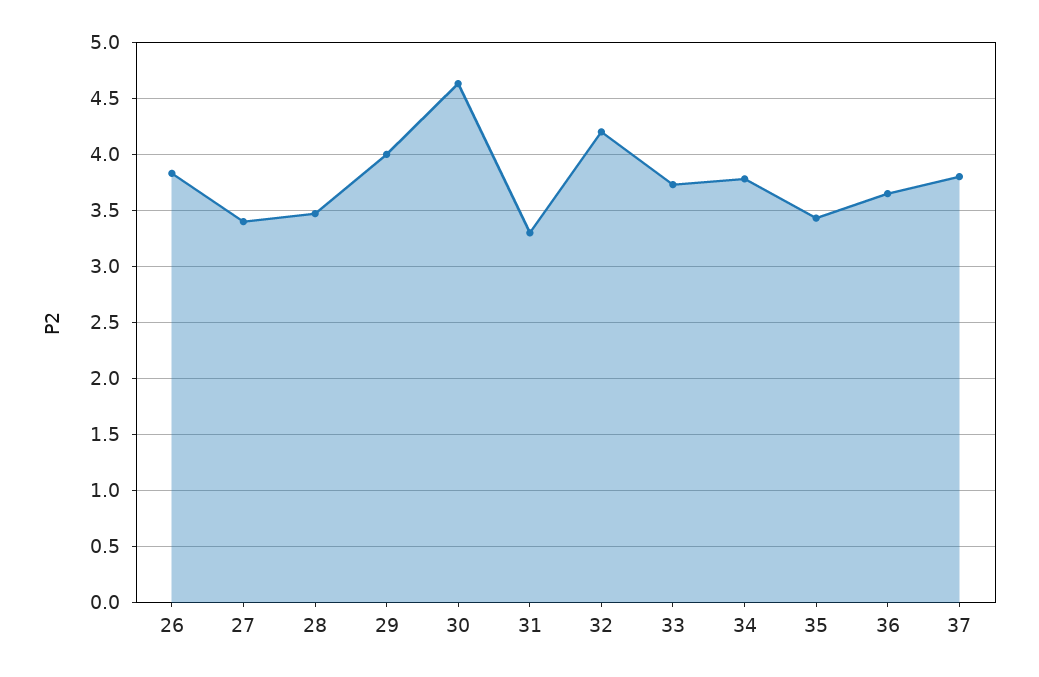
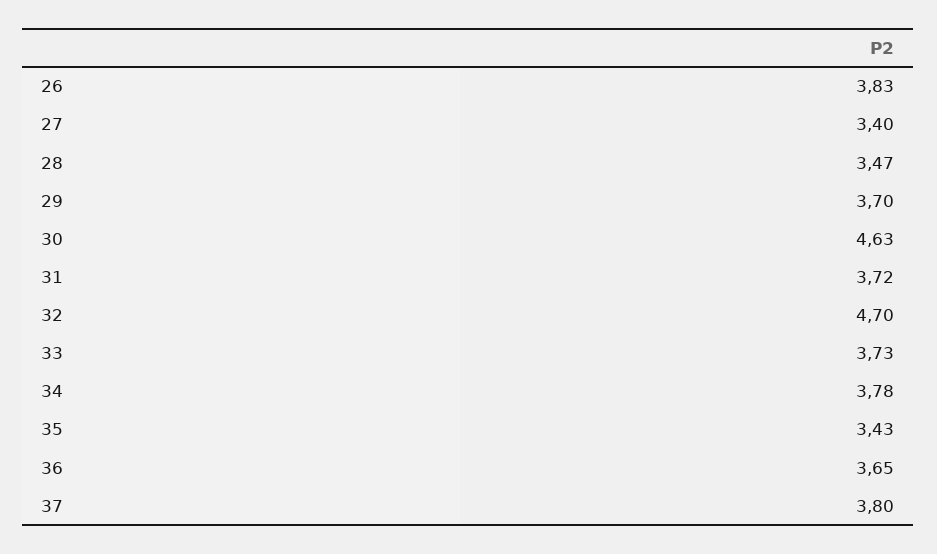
29: 4 -> 3.7
31: 3.3 -> 3.72
32: 4.2 -> 4.7

